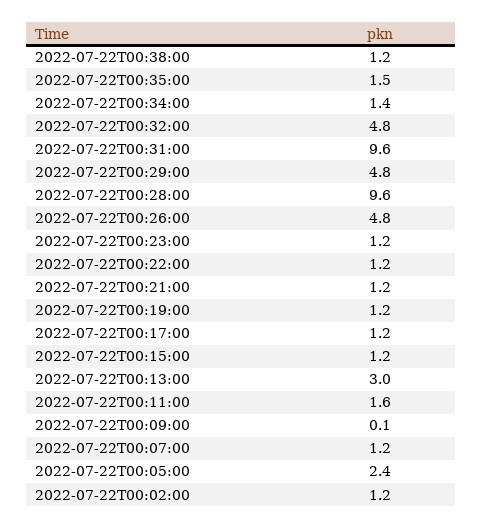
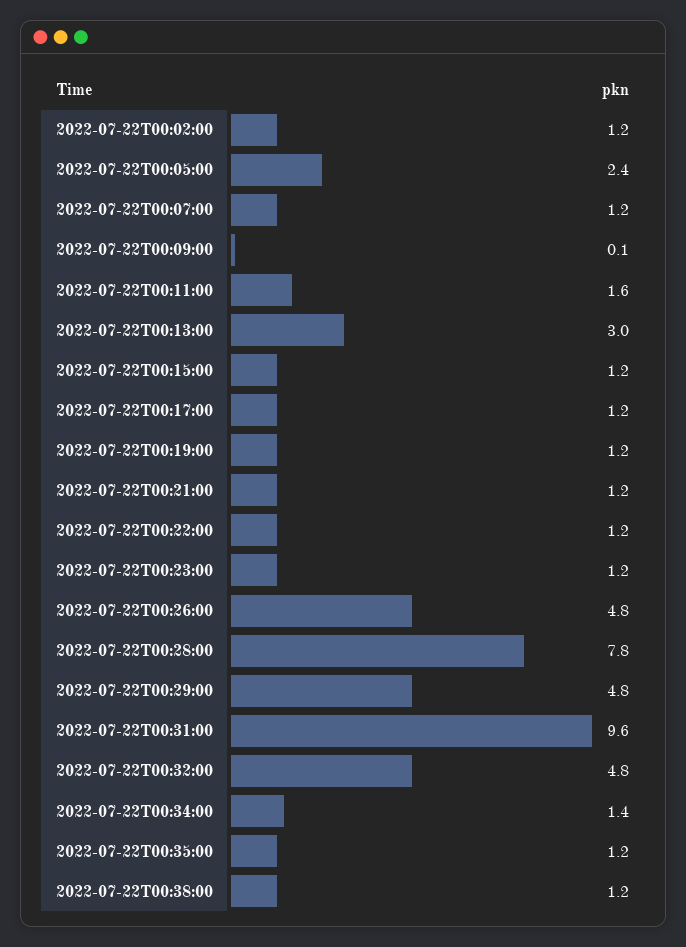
2022-07-22T00:35:00: 1.5 -> 1.2
2022-07-22T00:28:00: 9.6 -> 7.8

